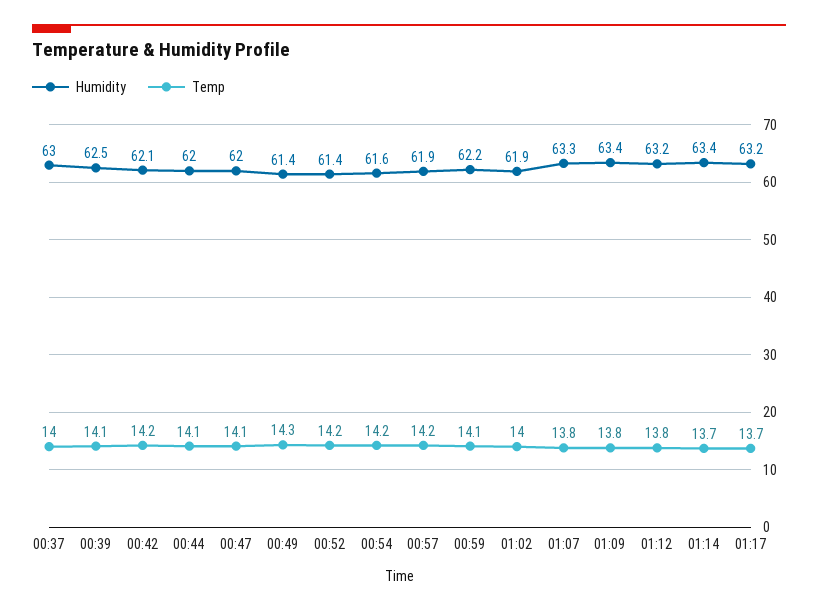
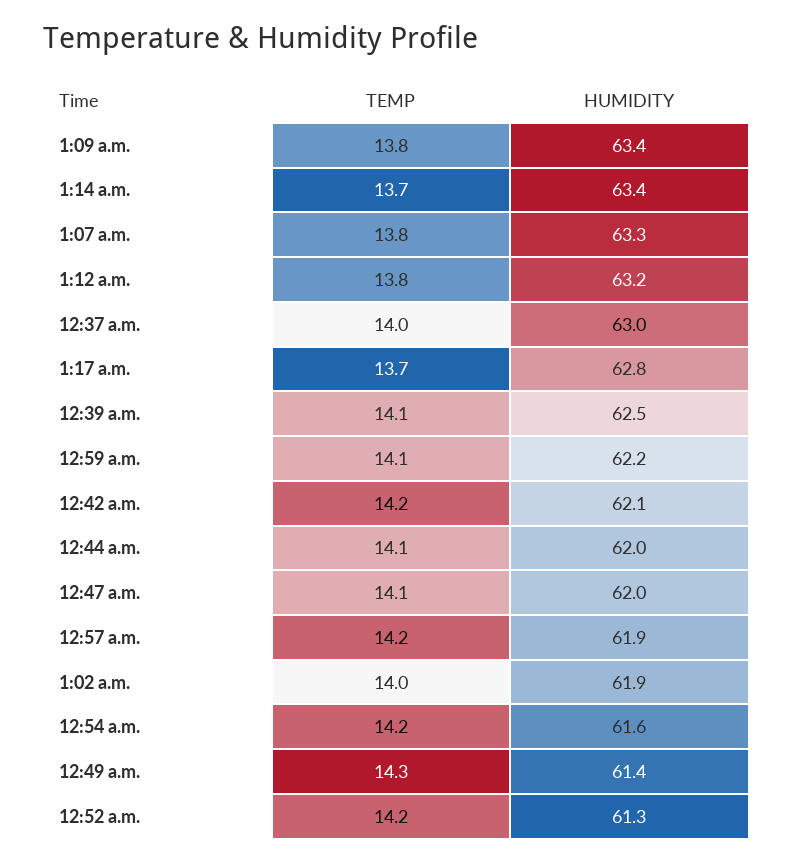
Humidity, 00:52: 61.4 -> 61.3
Humidity, 01:17: 63.2 -> 62.8

